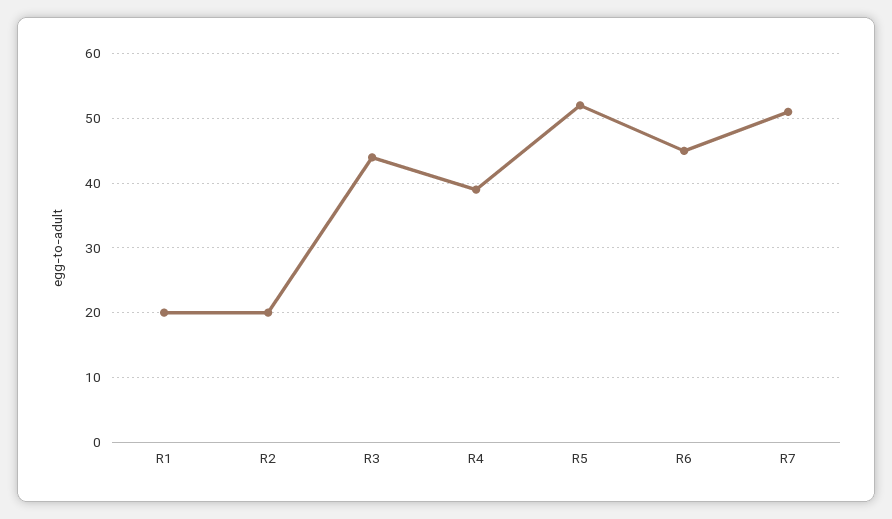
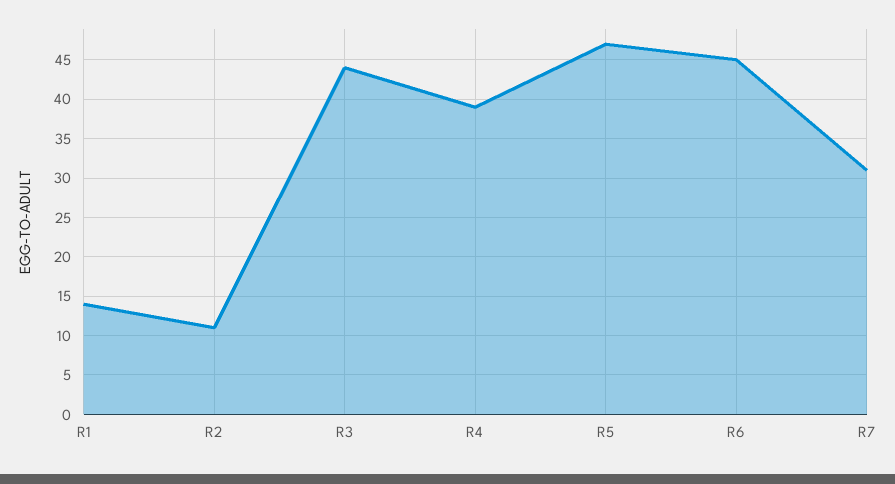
R1: 20 -> 14
R2: 20 -> 11
R5: 52 -> 47
R7: 51 -> 31

